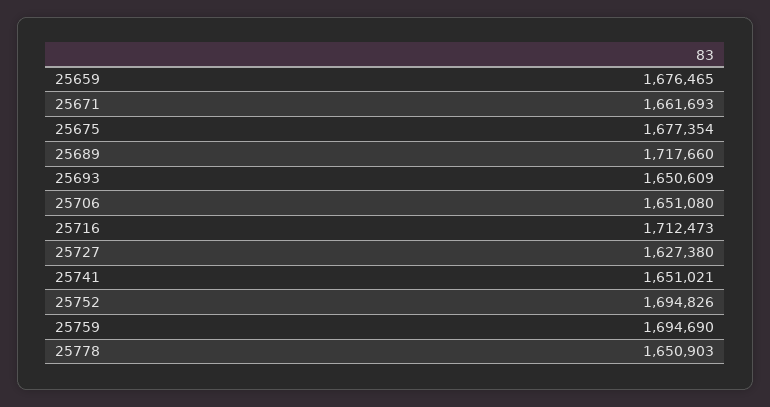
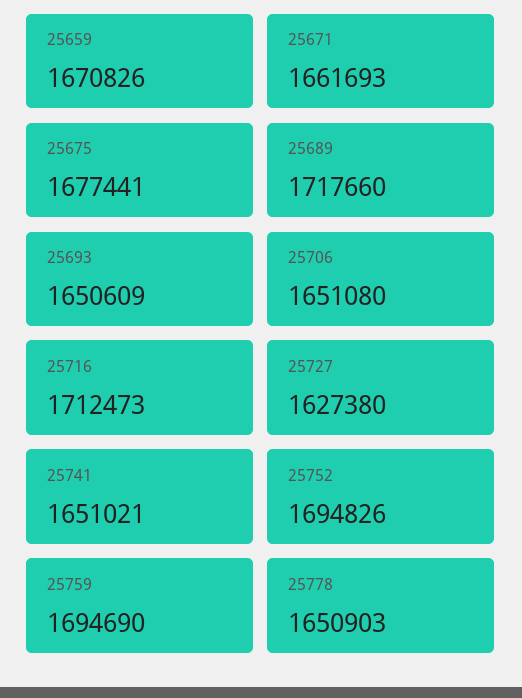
25659: 1676465 -> 1670826
25675: 1677354 -> 1677441

